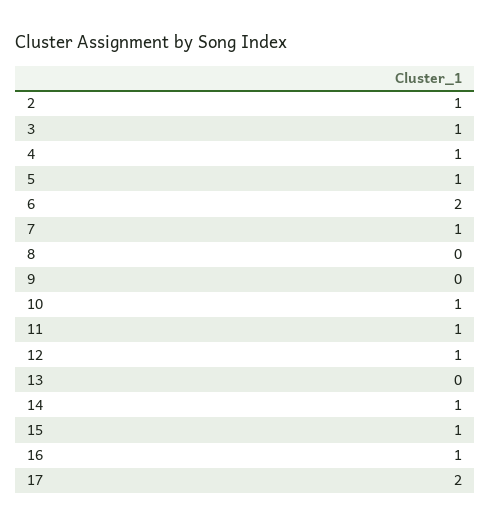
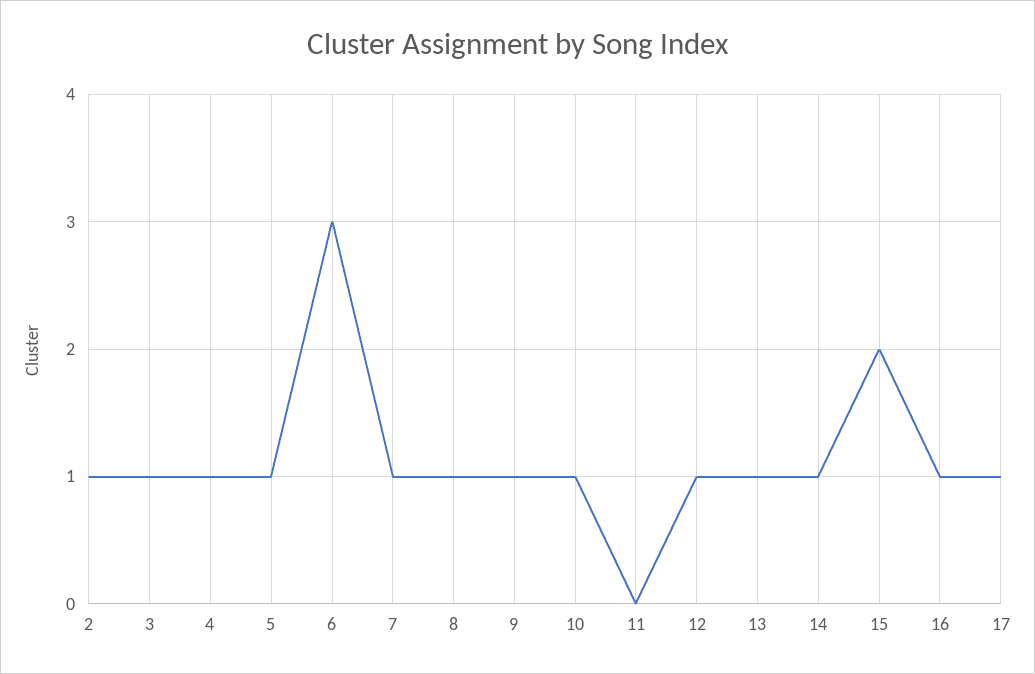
6: 2 -> 3
8: 0 -> 1
9: 0 -> 1
11: 1 -> 0
13: 0 -> 1
15: 1 -> 2
17: 2 -> 1

